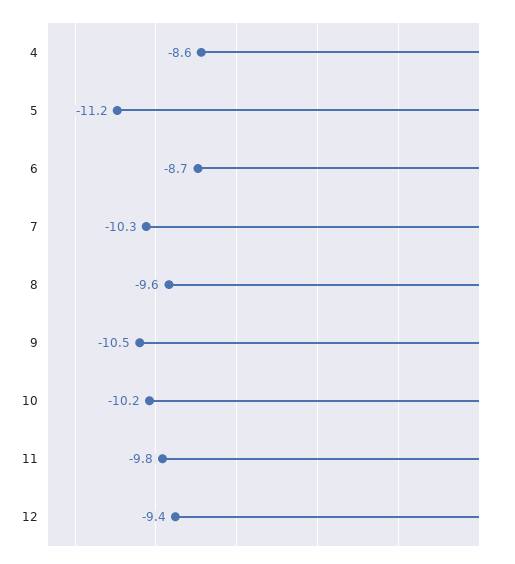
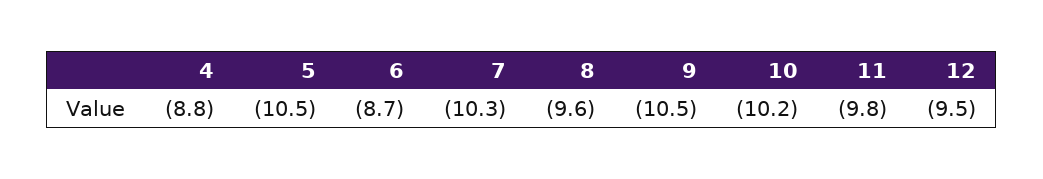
4: -8.6 -> -8.8
5: -11.2 -> -10.5
12: -9.4 -> -9.5

